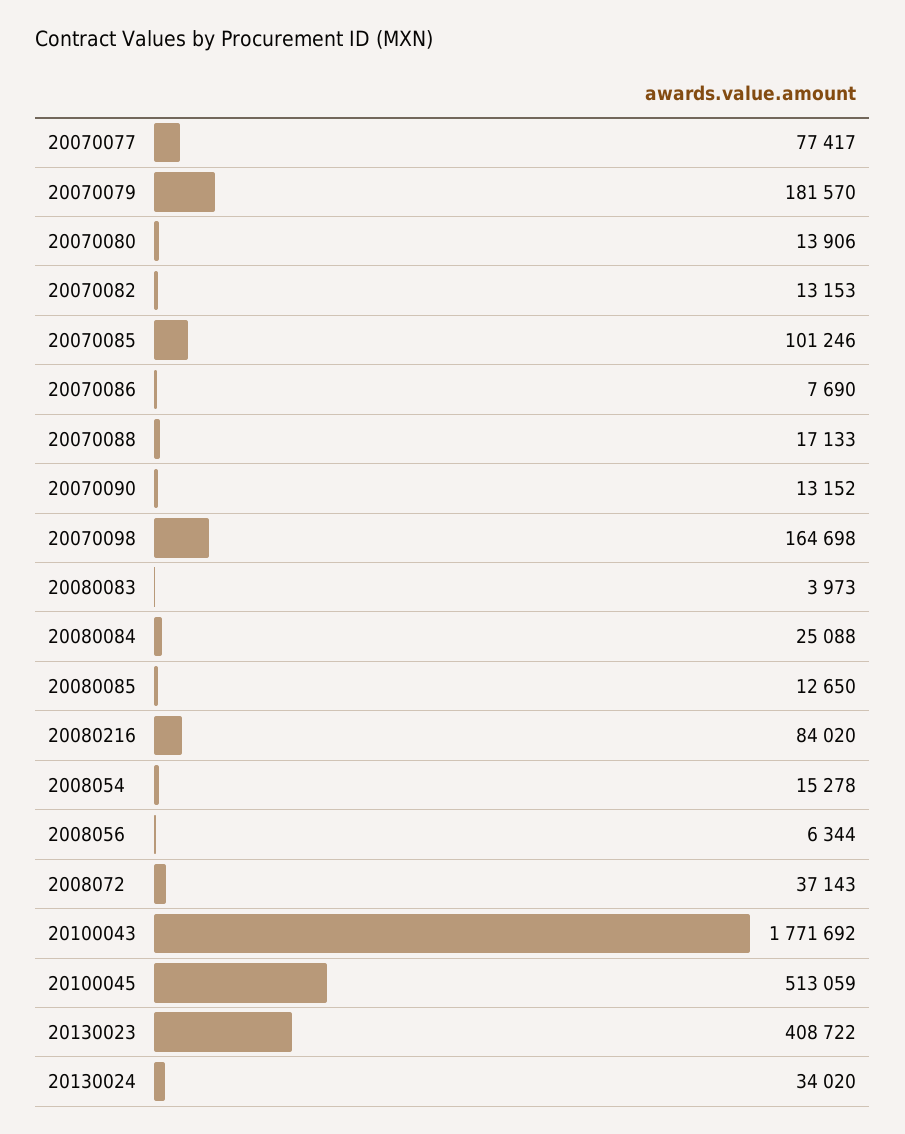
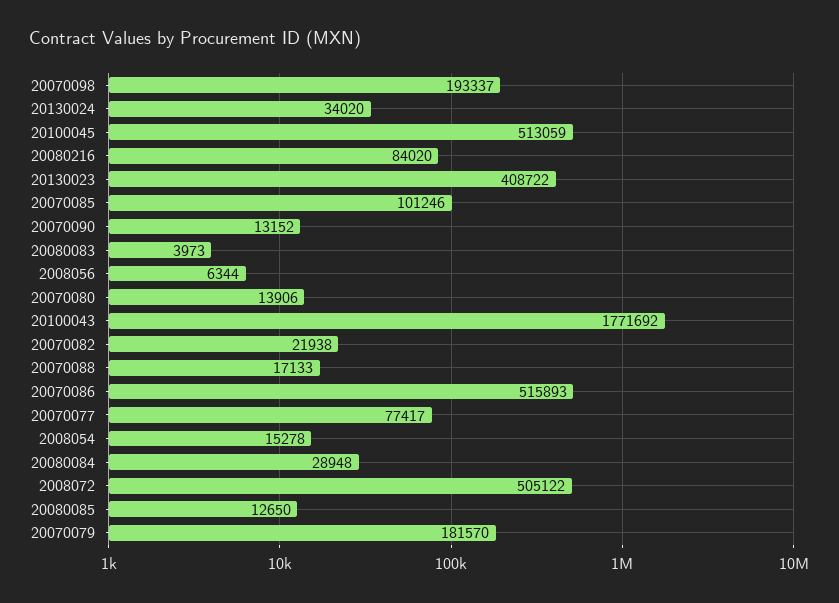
20070082: 13153 -> 21938
20070086: 7690 -> 515893
20070098: 164698 -> 193337
20080084: 25088 -> 28948
2008072: 37143 -> 505122

